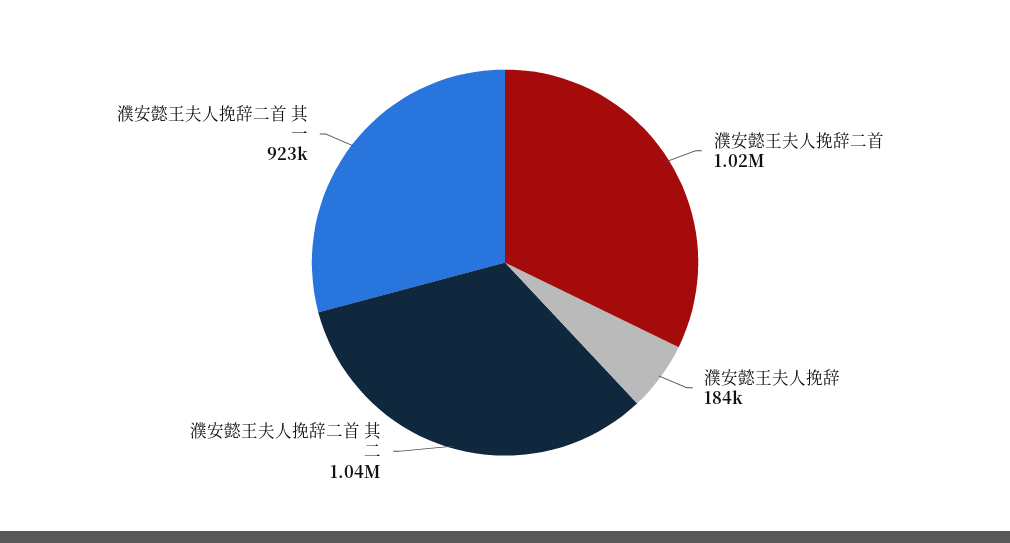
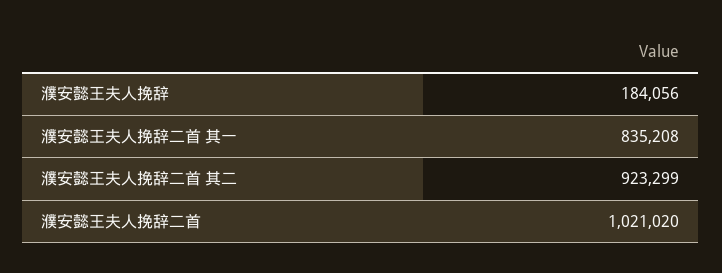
濮安懿王夫人挽辞二首 其二: 1040000 -> 923299
濮安懿王夫人挽辞二首 其一: 923000 -> 835208

